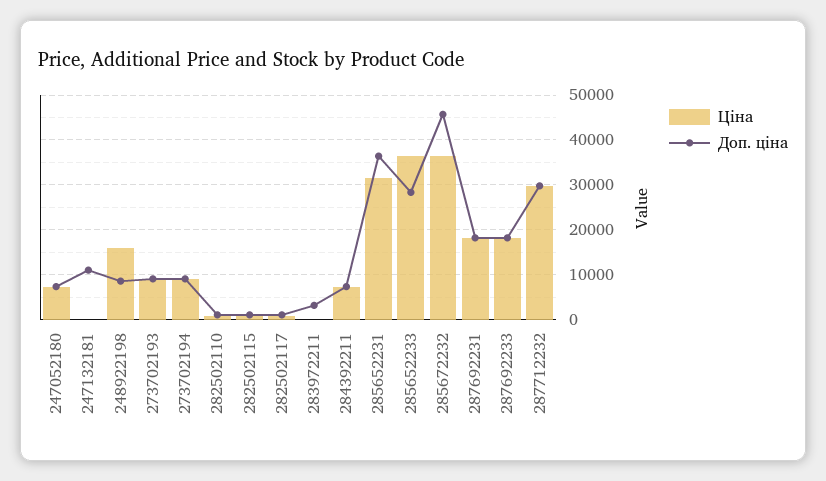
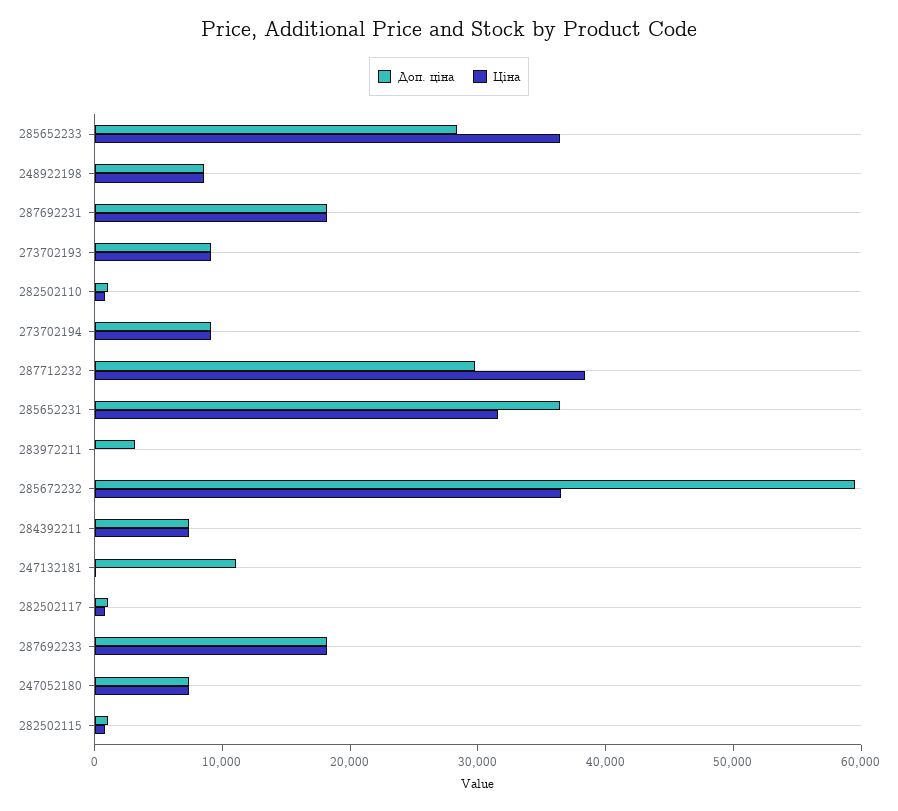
Ціна, 248922198: 16000 -> 8000
Доп. ціна, 285672232: 46000 -> 60000
Ціна, 287712232: 30000 -> 38000

